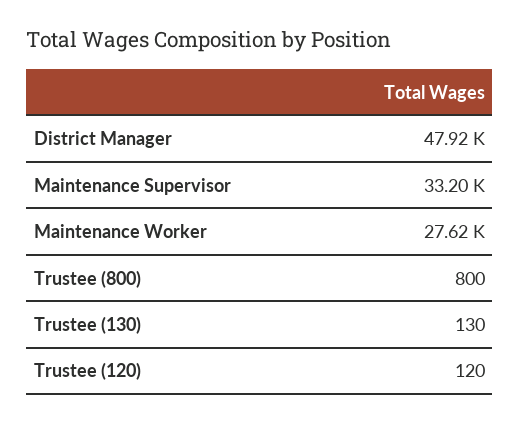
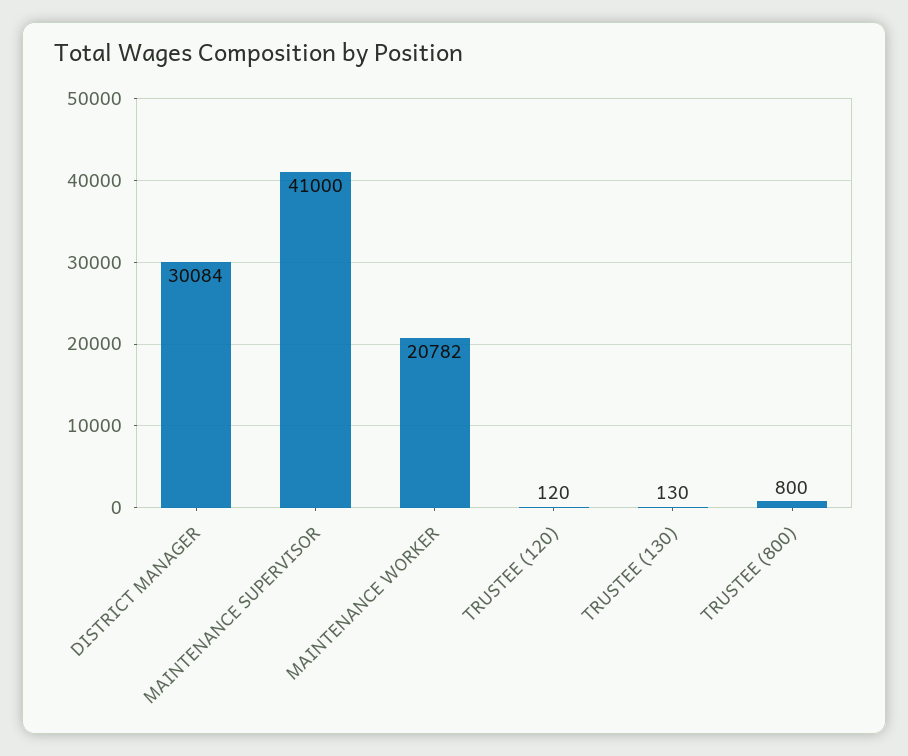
District Manager: 47920 -> 30084
Maintenance Supervisor: 33200 -> 41000
Maintenance Worker: 27620 -> 20782

